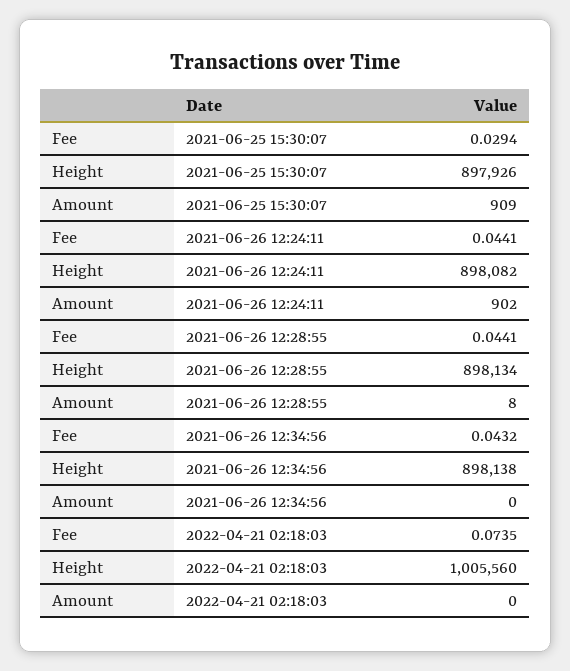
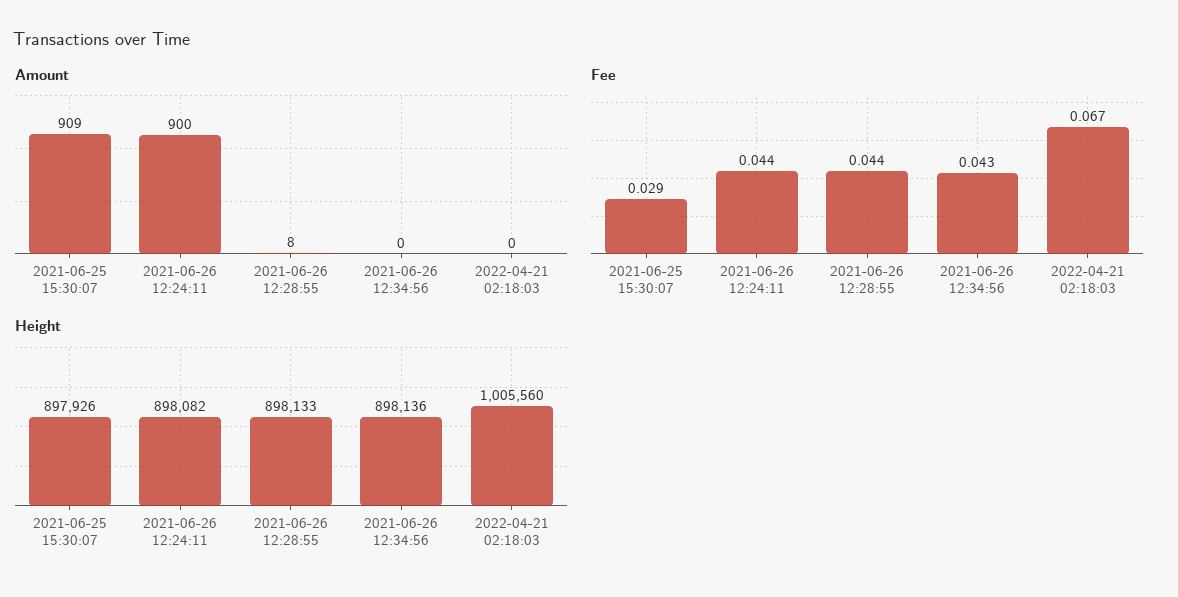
Amount, 2021-06-26 12:24:11: 902 -> 900
Height, 2021-06-26 12:28:55: 898134 -> 898133
Height, 2021-06-26 12:34:56: 898138 -> 898136
Fee, 2022-04-21 02:18:03: 0.0735 -> 0.067

